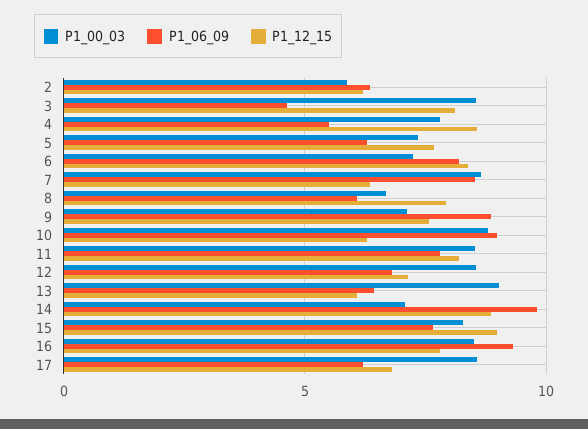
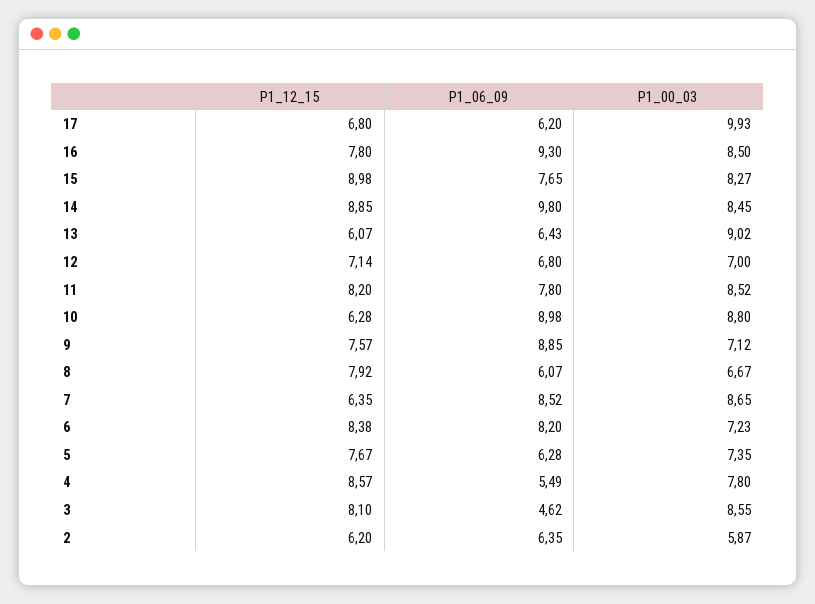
P1_00_03, 12: 8.5 -> 7
P1_00_03, 14: 7 -> 8.45
P1_00_03, 17: 8.5 -> 9.93

